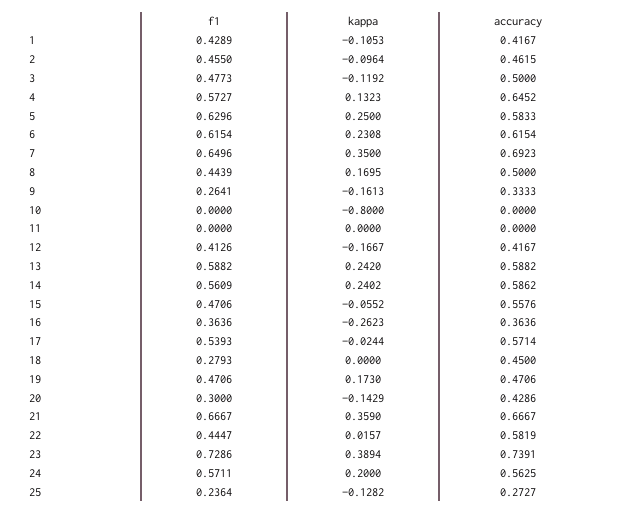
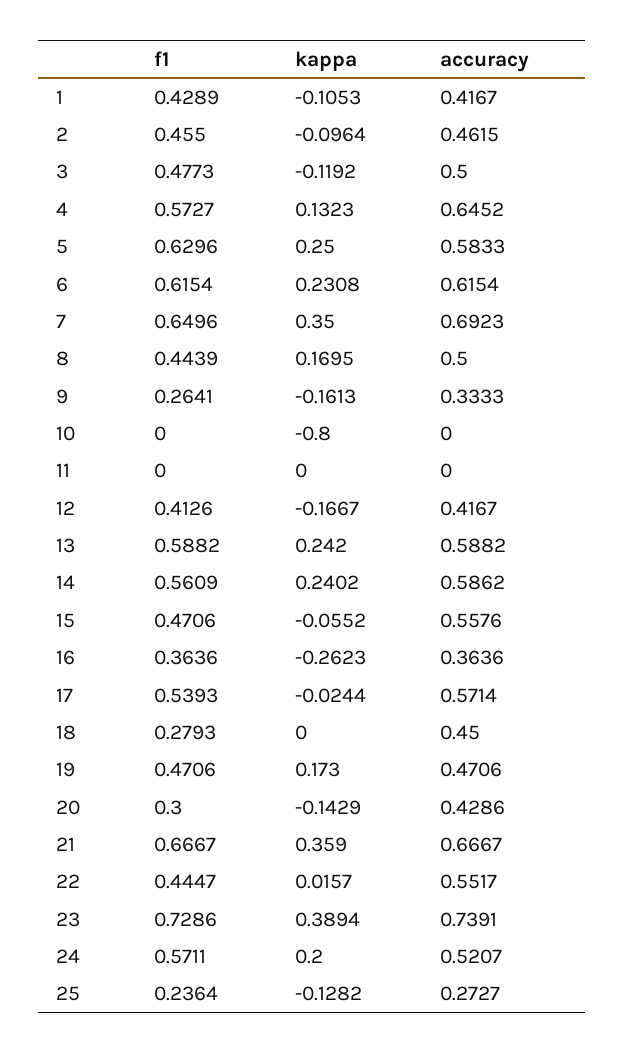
accuracy, 22: 0.5819 -> 0.5517
accuracy, 24: 0.5625 -> 0.5207

